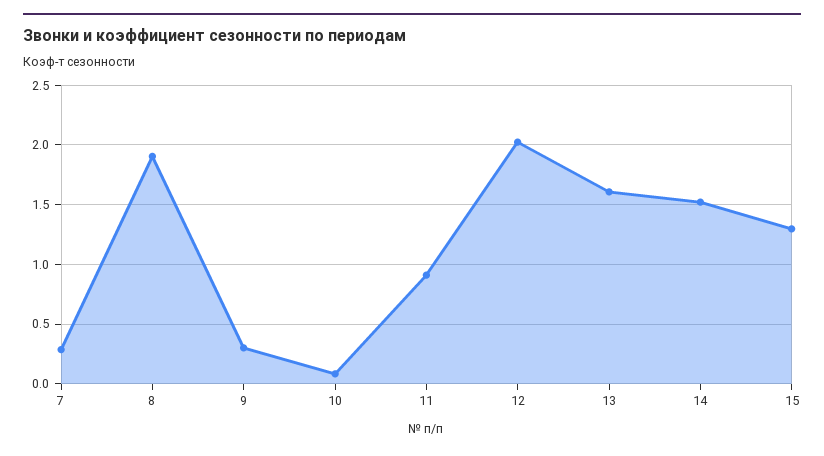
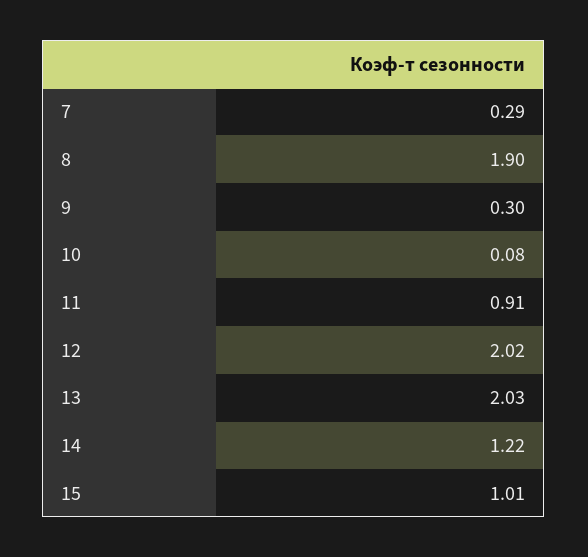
13: 1.6 -> 2.03
14: 1.5 -> 1.22
15: 1.3 -> 1.01

